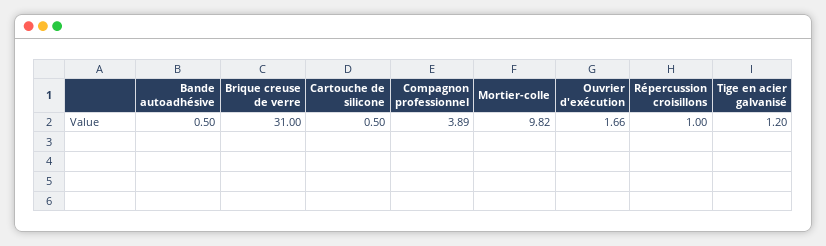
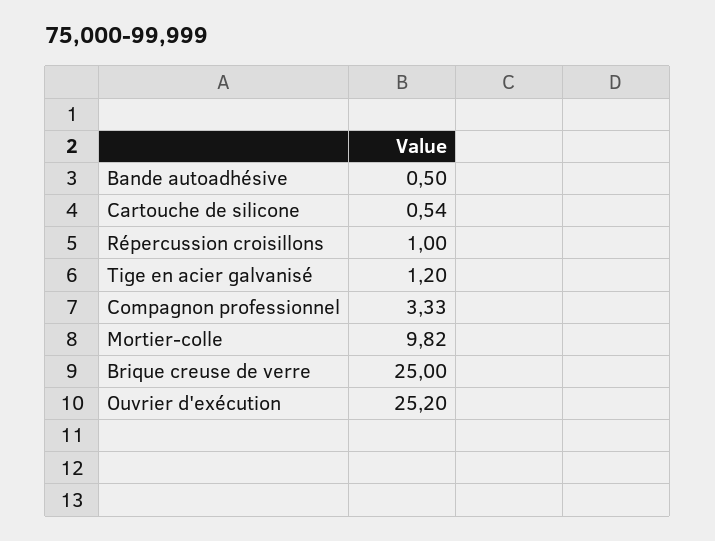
Brique creuse de verre: 31 -> 25
Cartouche de silicone: 0.5 -> 0.54
Compagnon professionnel: 3.89 -> 3.33
Ouvrier d'exécution: 1.66 -> 25.2

